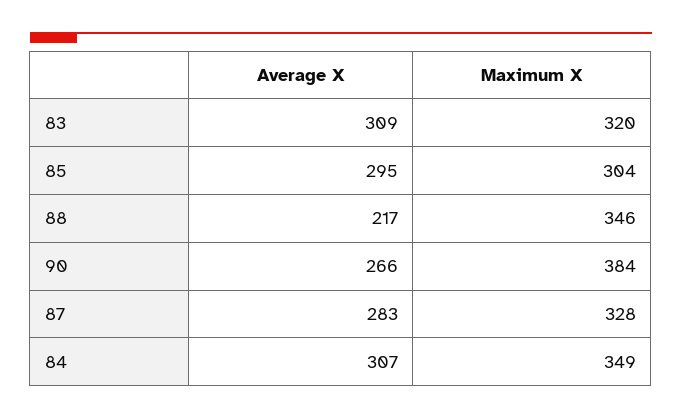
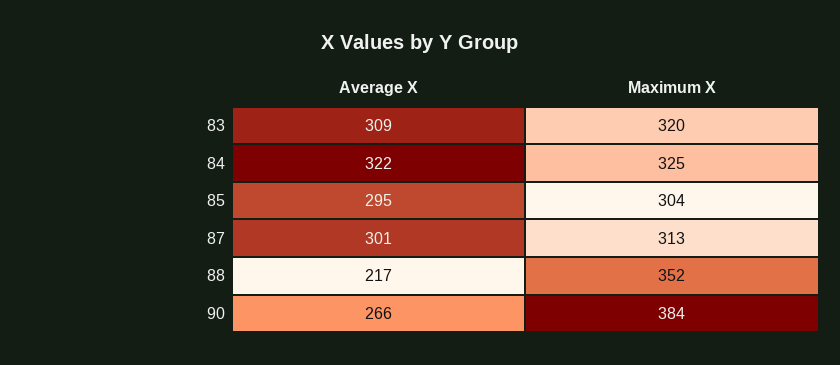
Maximum X, 88: 346 -> 352
Average X, 87: 283 -> 301
Maximum X, 87: 328 -> 313
Average X, 84: 307 -> 322
Maximum X, 84: 349 -> 325

